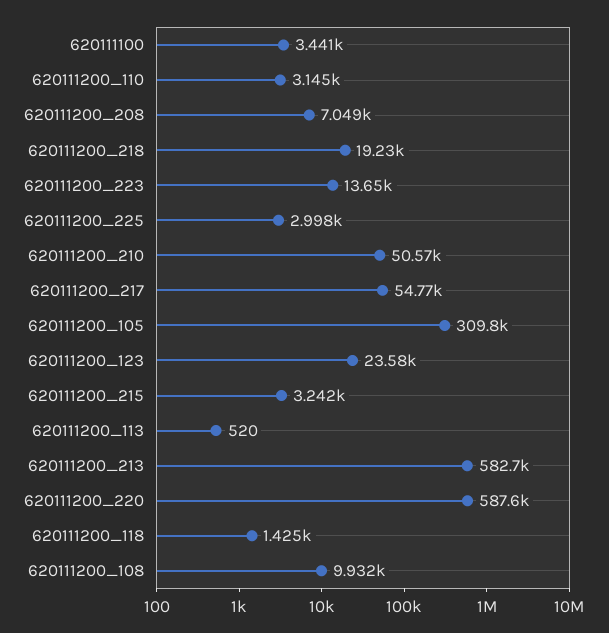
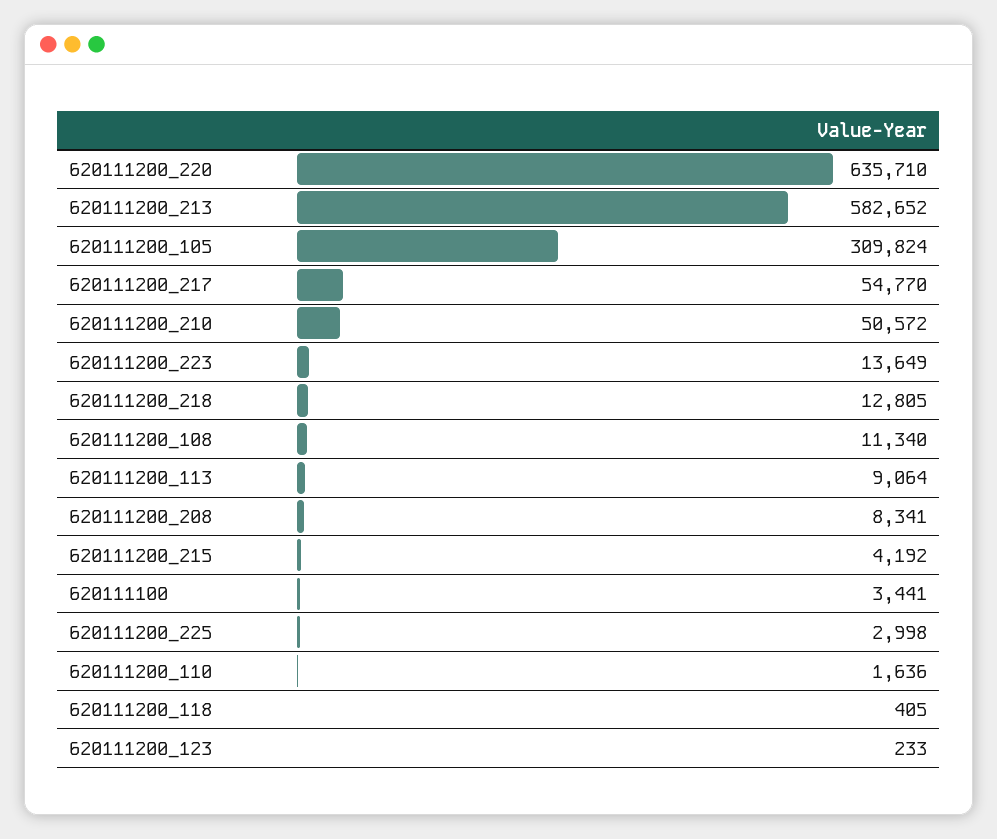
620111200_110: 3145 -> 1636
620111200_208: 7049 -> 8341
620111200_218: 19230 -> 12805
620111200_123: 23580 -> 233
620111200_215: 3242 -> 4192
620111200_113: 520 -> 9064
620111200_220: 587600 -> 635710
620111200_118: 1425 -> 405
620111200_108: 9932 -> 11340

